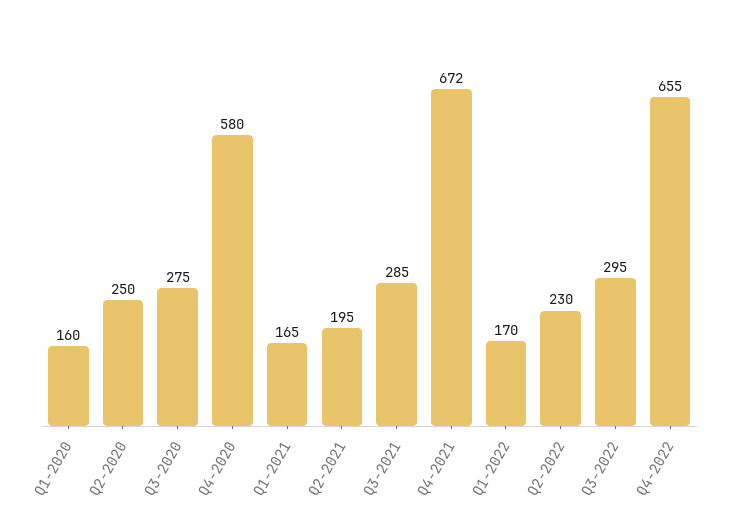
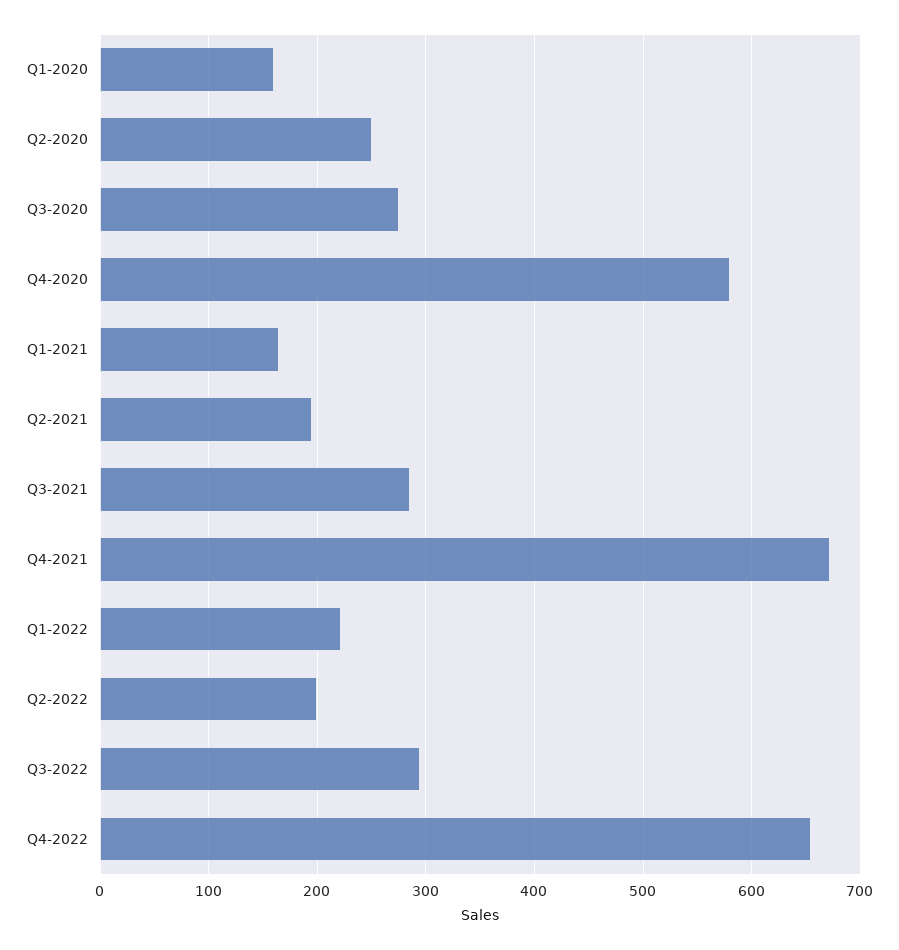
Q1-2022: 170 -> 220
Q2-2022: 230 -> 200

